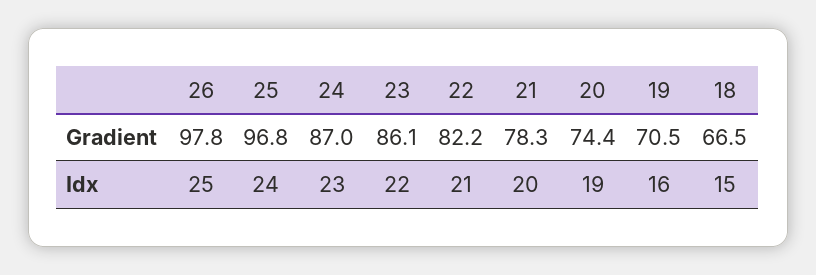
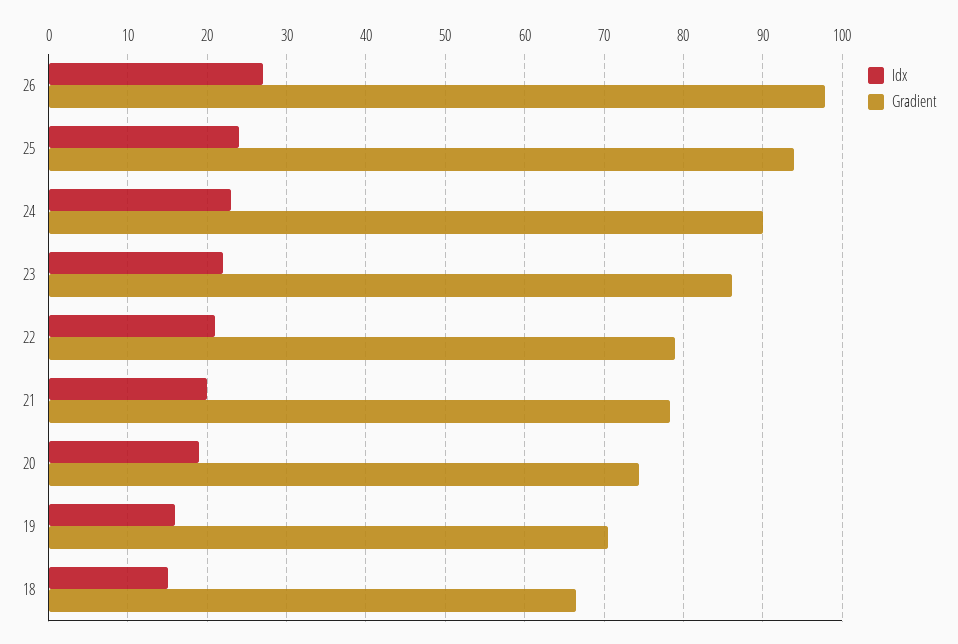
Gradient, 25: 96.8 -> 94
Gradient, 24: 87 -> 90
Gradient, 22: 82.2 -> 79
Idx, 26: 25 -> 27

